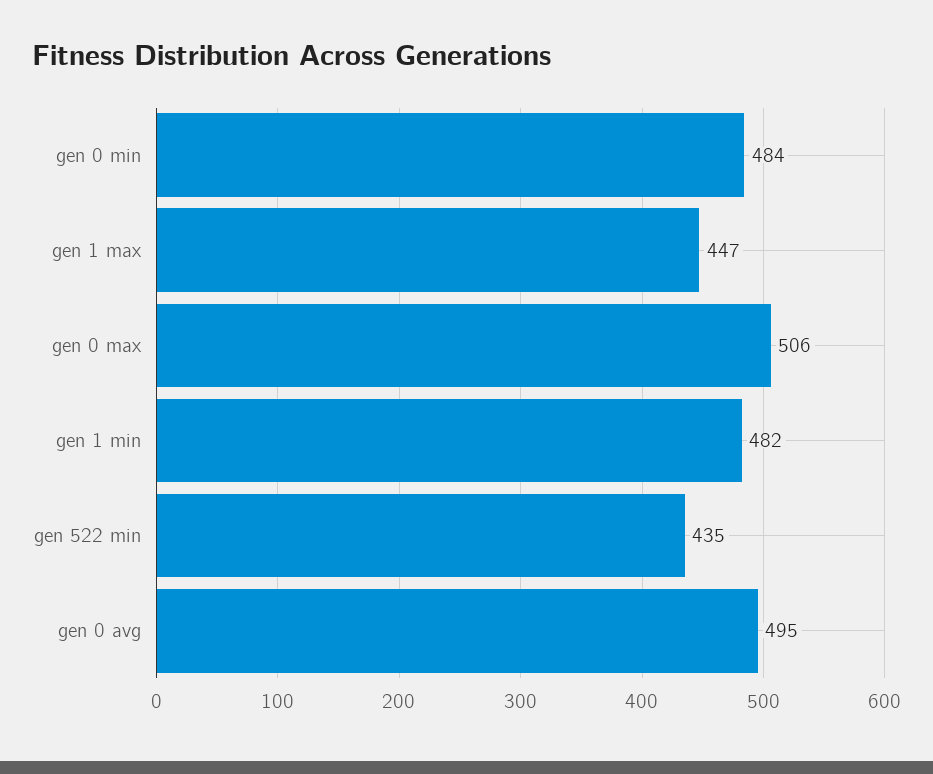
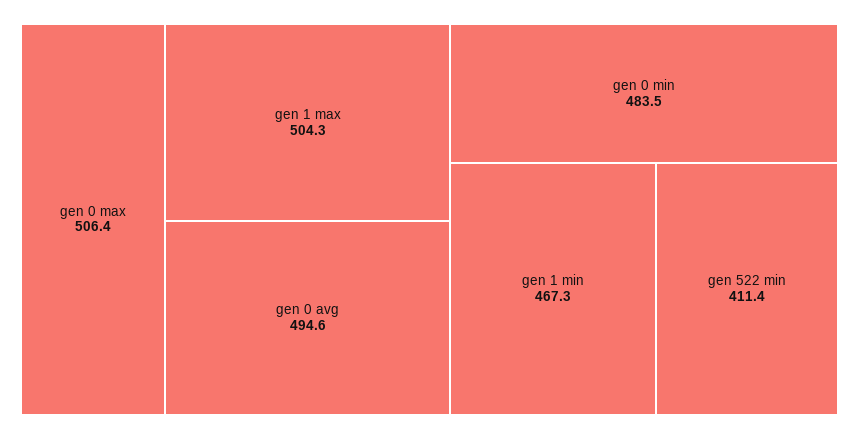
gen 1 max: 447 -> 504.3
gen 1 min: 482 -> 467.3
gen 522 min: 435 -> 411.4

